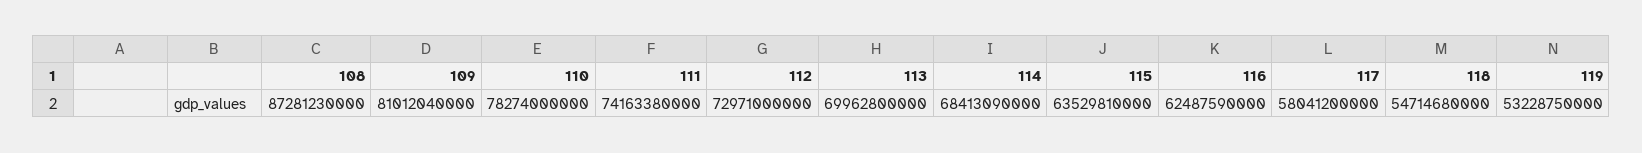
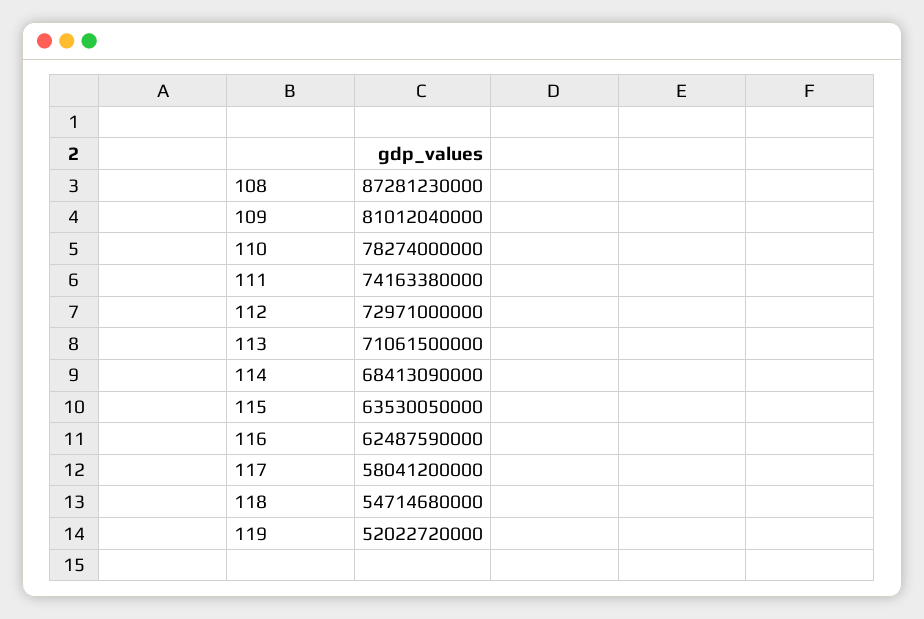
113: 69962800000 -> 71061500000
115: 63529810000 -> 63530050000
119: 53228750000 -> 52022720000

